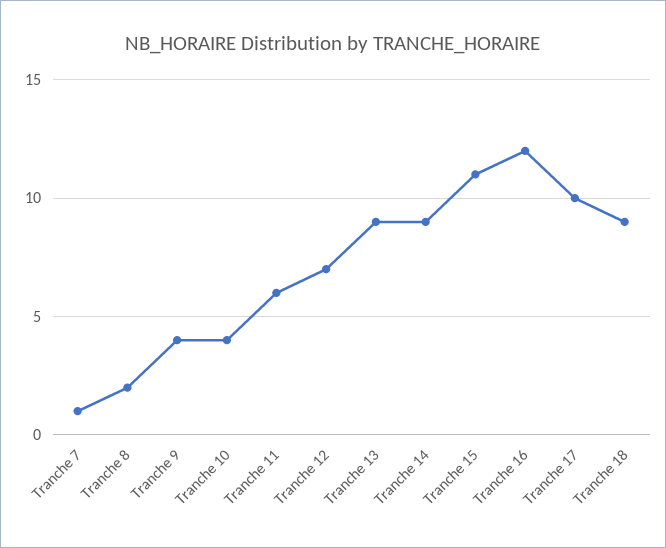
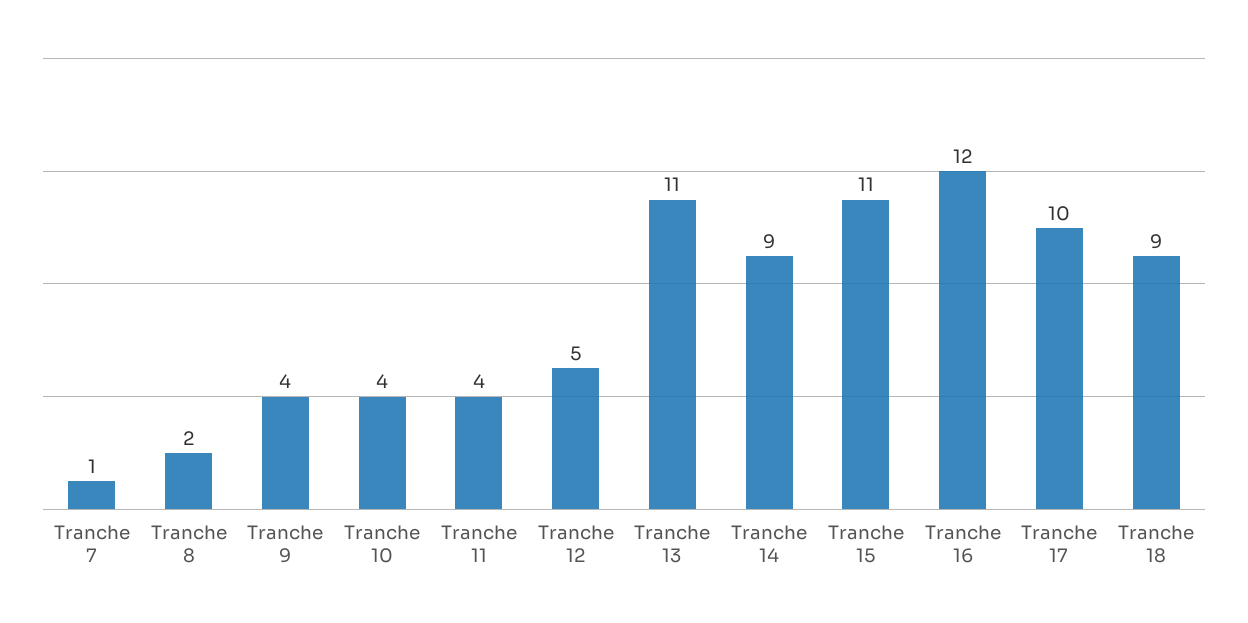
Tranche 11: 6 -> 4
Tranche 12: 7 -> 5
Tranche 13: 9 -> 11

